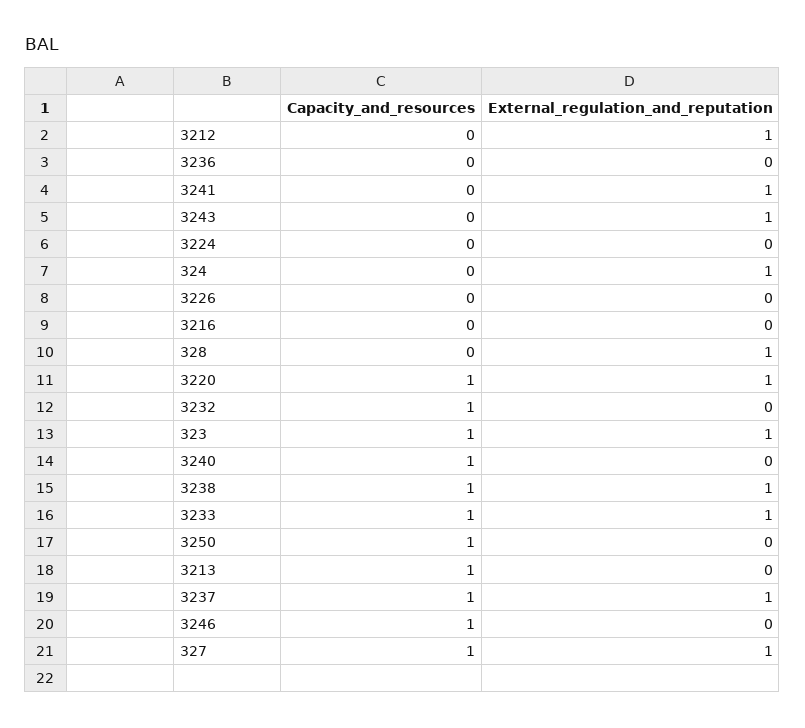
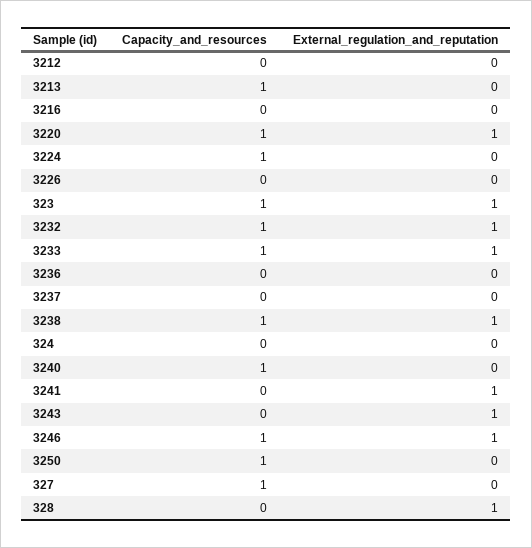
External_regulation_and_reputation, 3212: 1 -> 0
Capacity_and_resources, 3224: 0 -> 1
External_regulation_and_reputation, 324: 1 -> 0
External_regulation_and_reputation, 3232: 0 -> 1
Capacity_and_resources, 3237: 1 -> 0
External_regulation_and_reputation, 3237: 1 -> 0
External_regulation_and_reputation, 3246: 0 -> 1
External_regulation_and_reputation, 327: 1 -> 0

